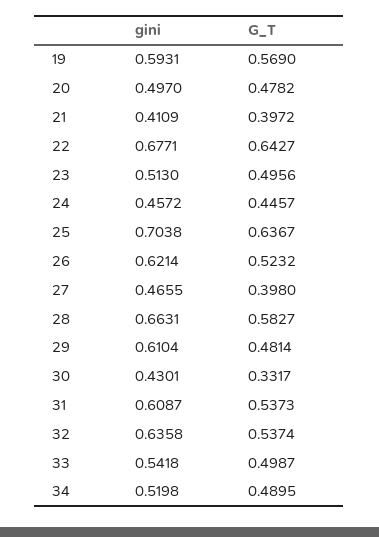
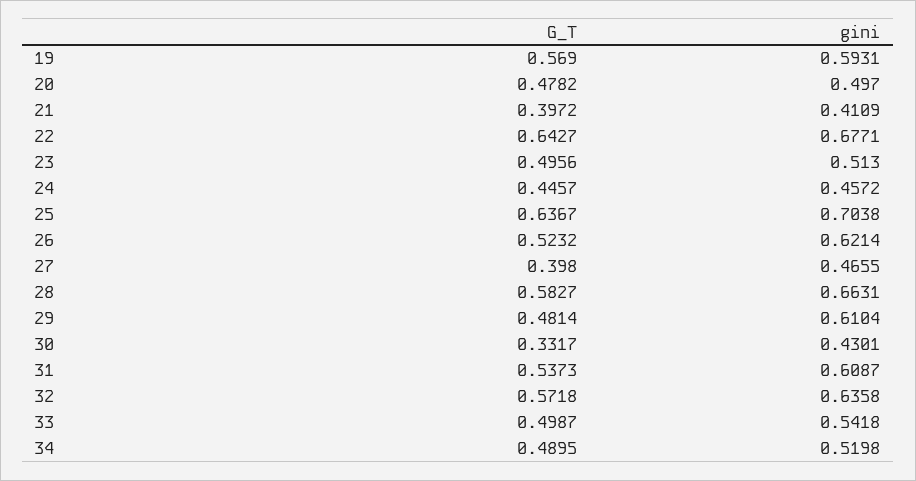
G_T, 32: 0.5374 -> 0.5718

